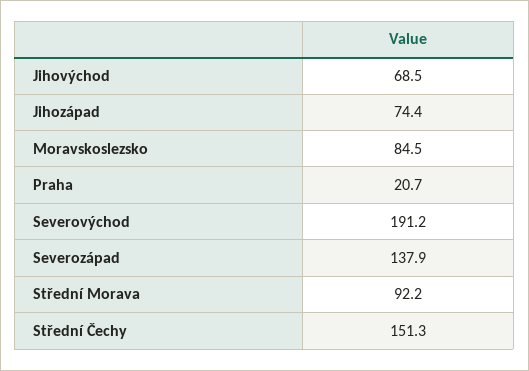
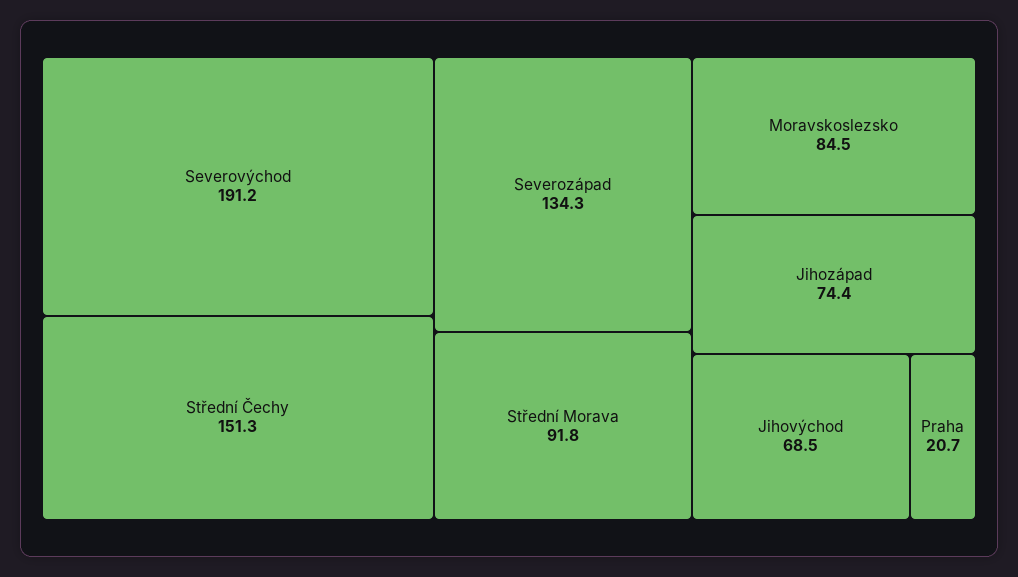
Severozápad: 137.9 -> 134.3
Střední Morava: 92.2 -> 91.8

